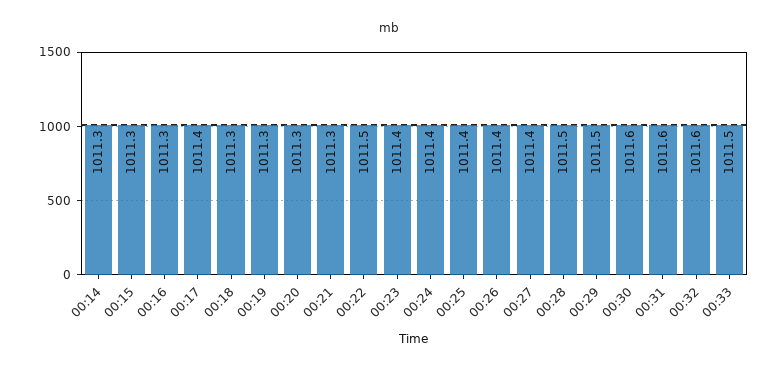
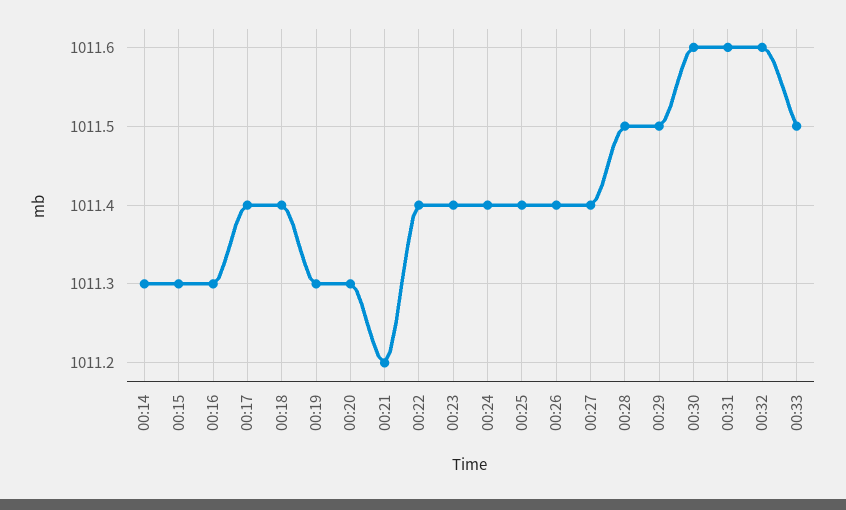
00:18: 1011.3 -> 1011.4
00:21: 1011.3 -> 1011.2
00:22: 1011.5 -> 1011.4

